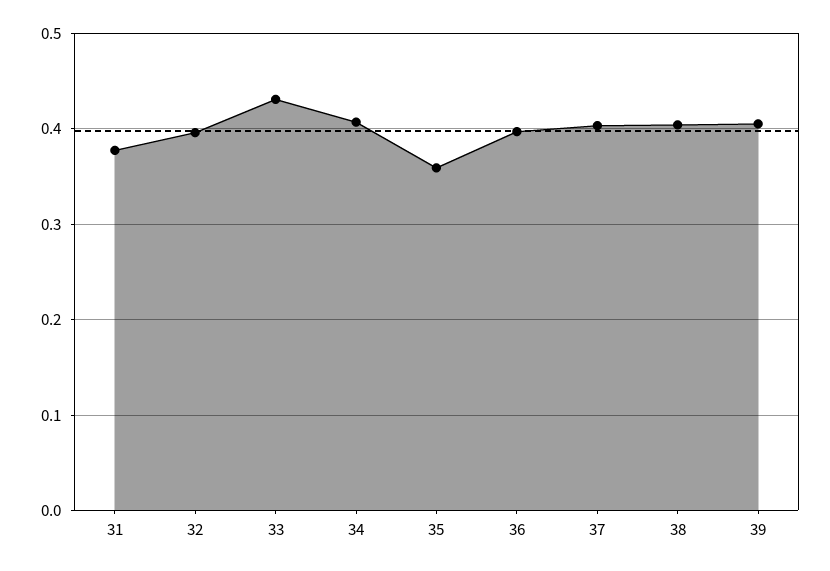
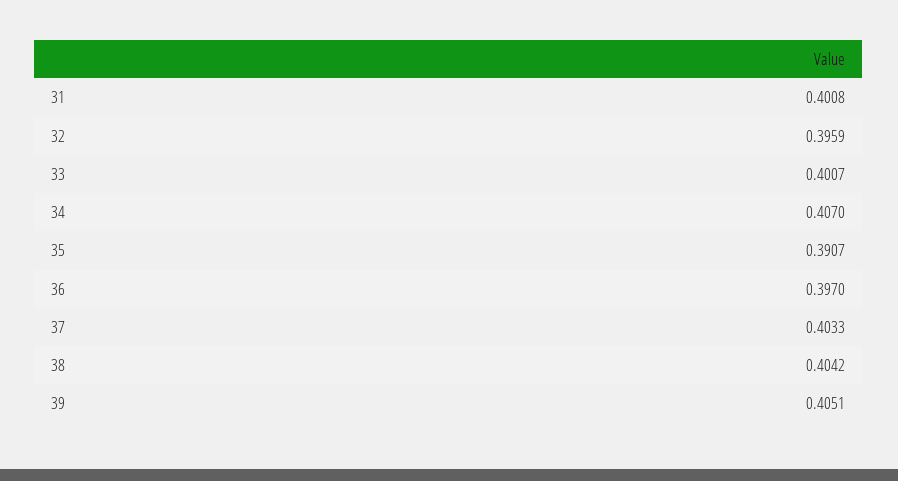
31: 0.38 -> 0.4008
33: 0.43 -> 0.4007
35: 0.36 -> 0.3907

